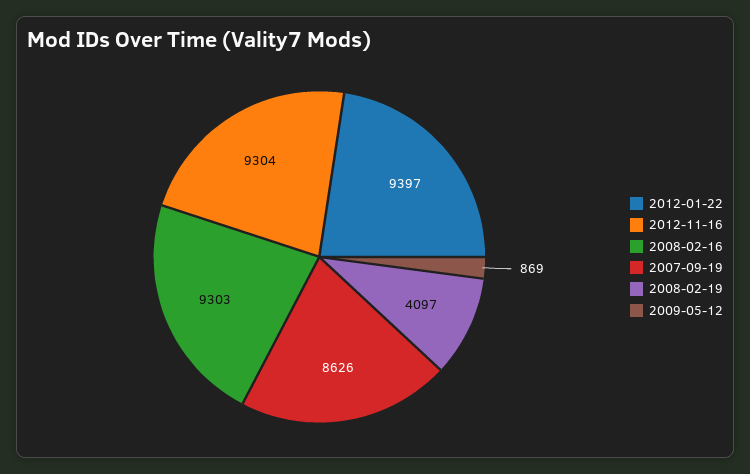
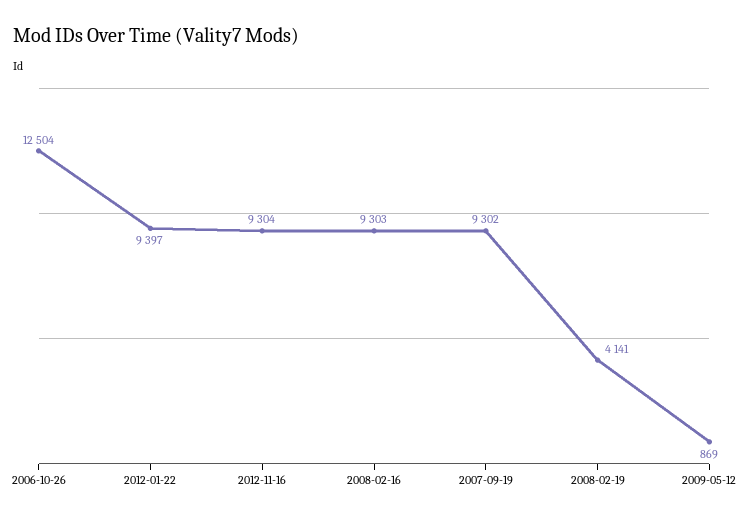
2007-09-19: 8626 -> 9302
2008-02-19: 4097 -> 4141
2006-10-26: none -> 12504

